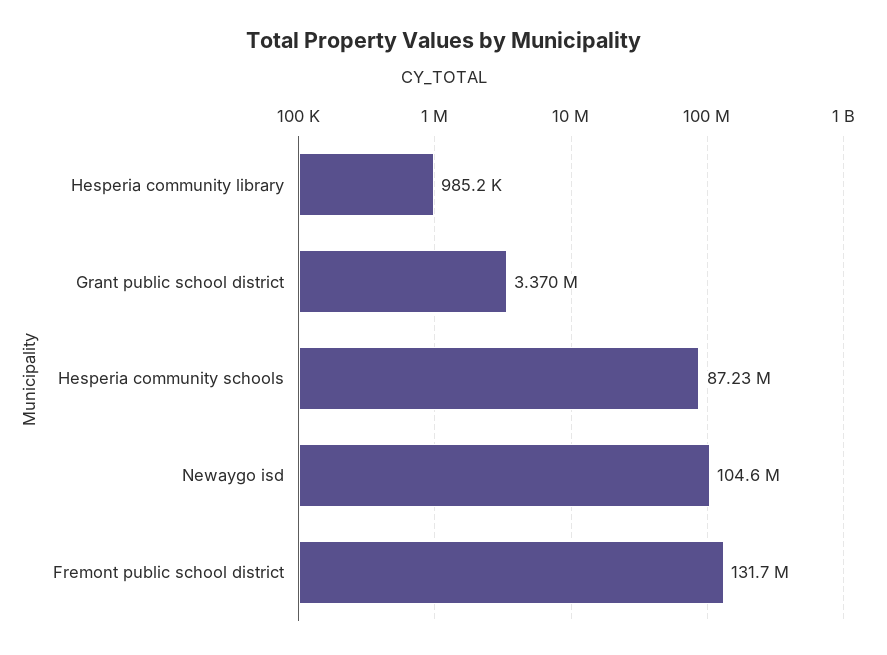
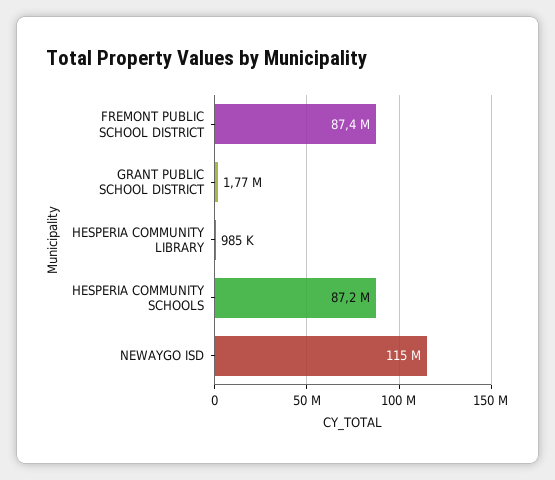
Grant public school district: 3370000 -> 1770000
Newaygo isd: 104600000 -> 115000000
Fremont public school district: 131700000 -> 87400000

